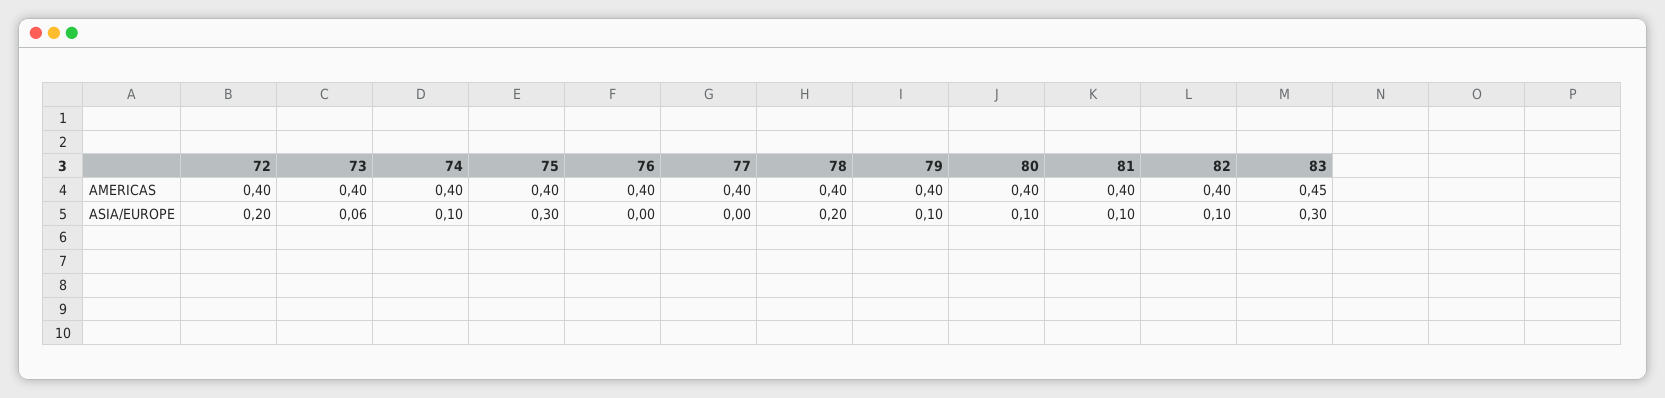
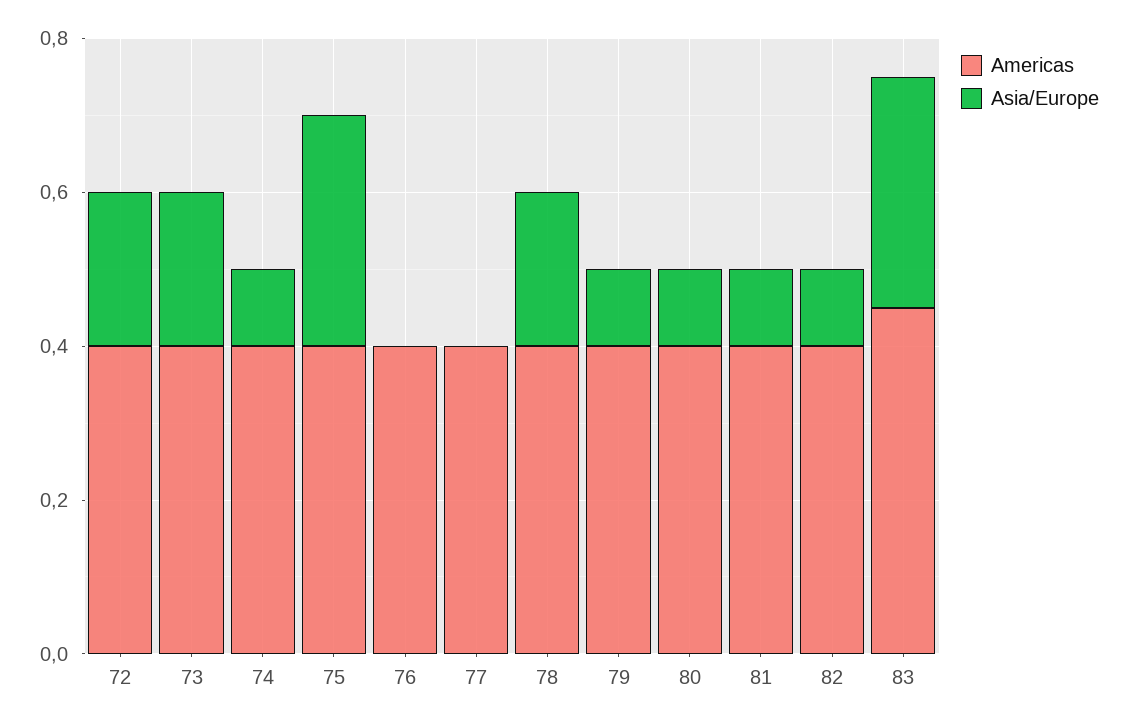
ASIA/EUROPE, 73: 0.06 -> 0.2

